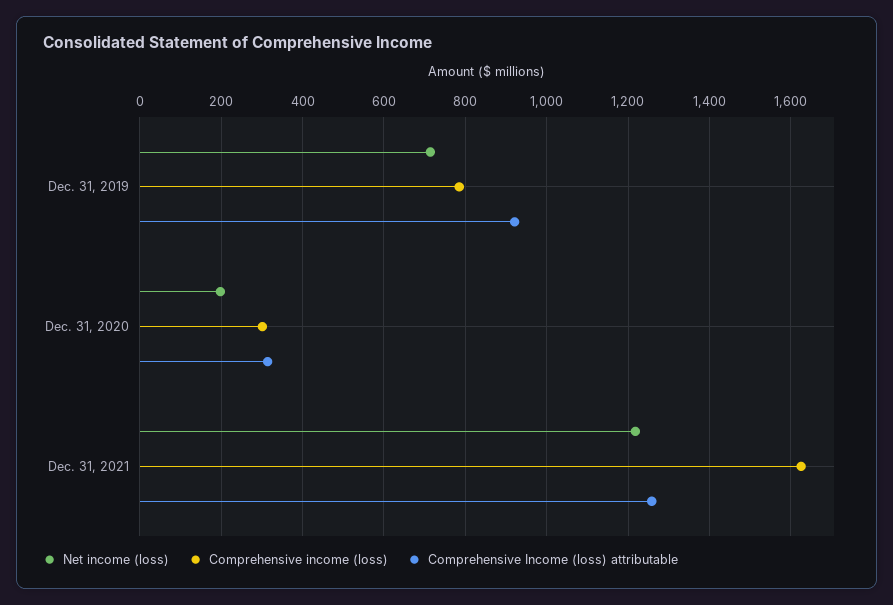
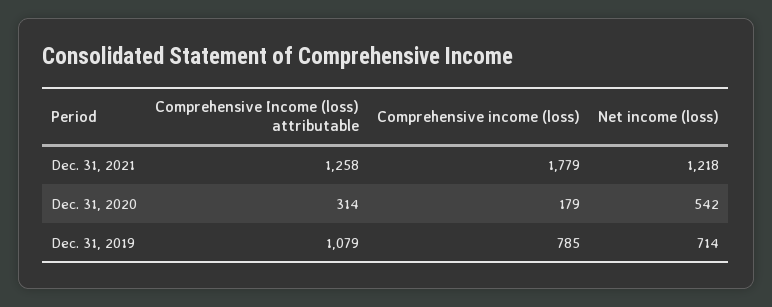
Comprehensive Income (loss) attributable, Dec. 31, 2019: 920 -> 1079
Net income (loss), Dec. 31, 2020: 200 -> 542
Comprehensive income (loss), Dec. 31, 2020: 300 -> 179
Comprehensive income (loss), Dec. 31, 2021: 1620 -> 1779

